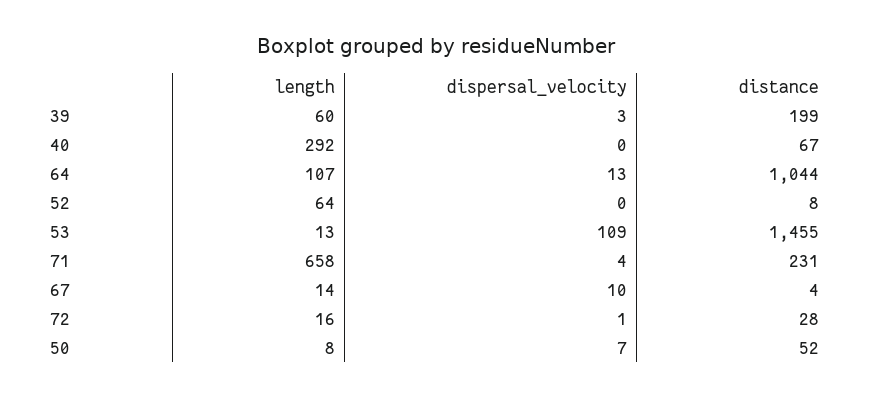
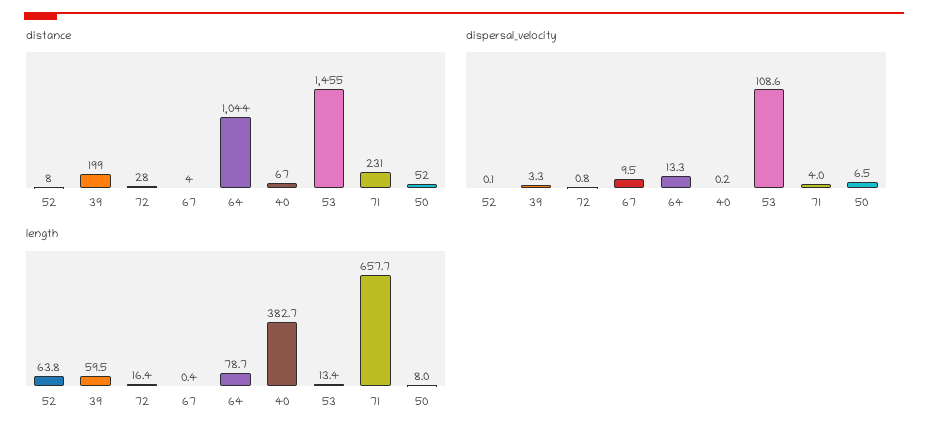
length, 40: 292 -> 382.7
length, 64: 107 -> 78.7
length, 67: 14 -> 0.4

